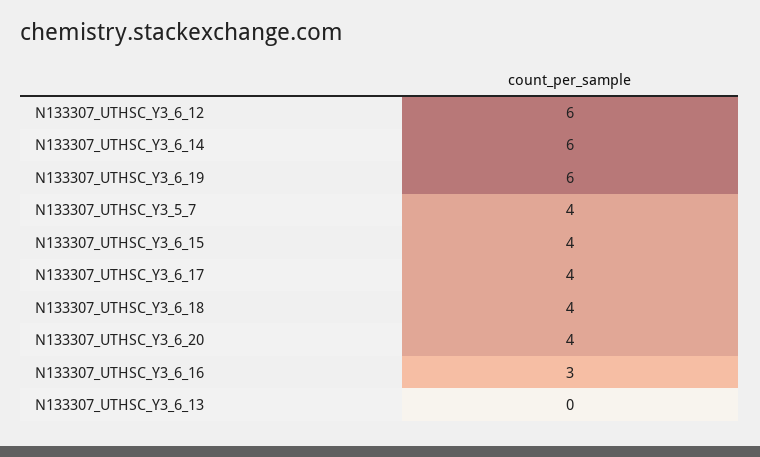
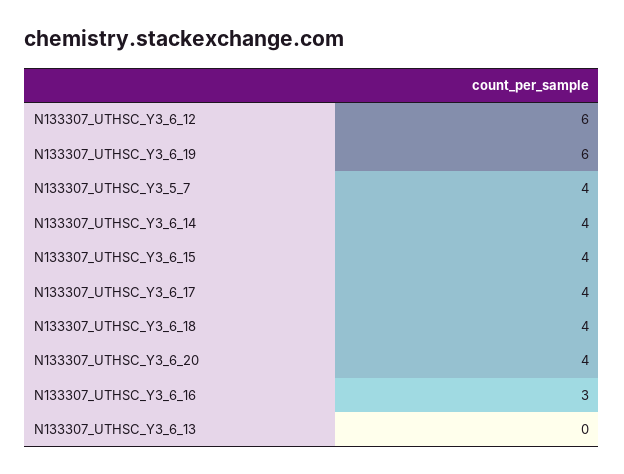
N133307_UTHSC_Y3_6_14: 6 -> 4

